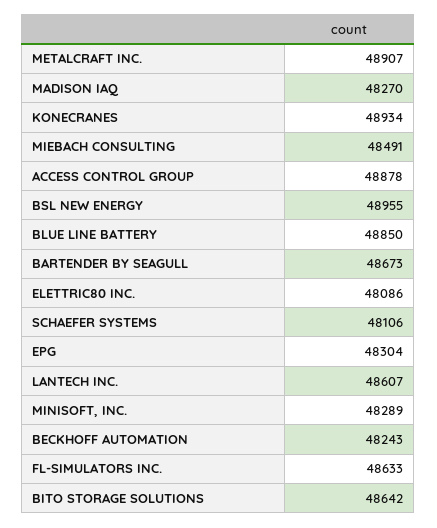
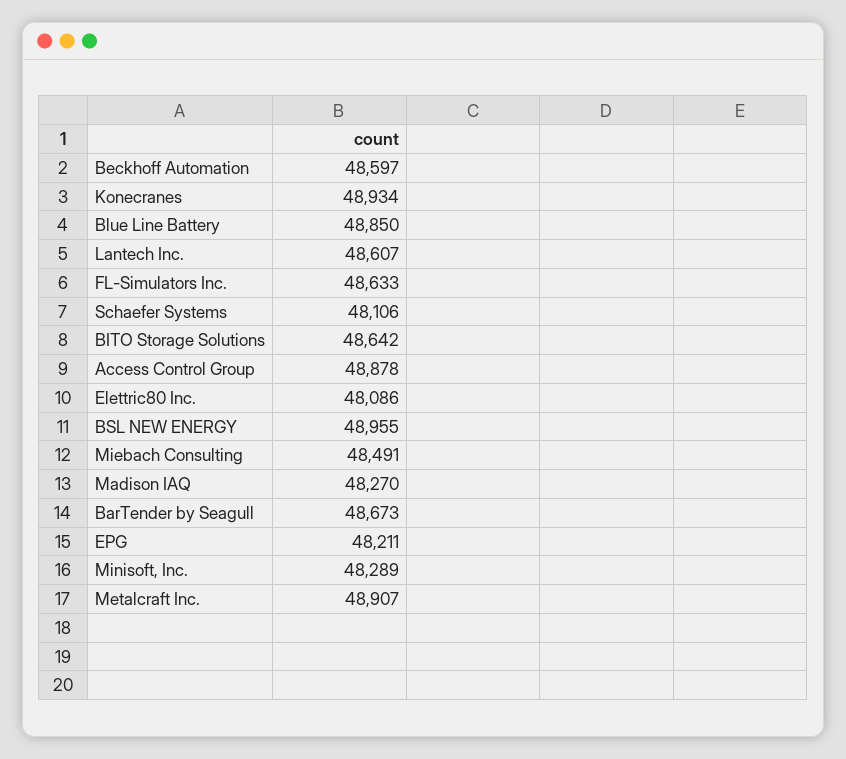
EPG: 48304 -> 48211
BECKHOFF AUTOMATION: 48243 -> 48597

